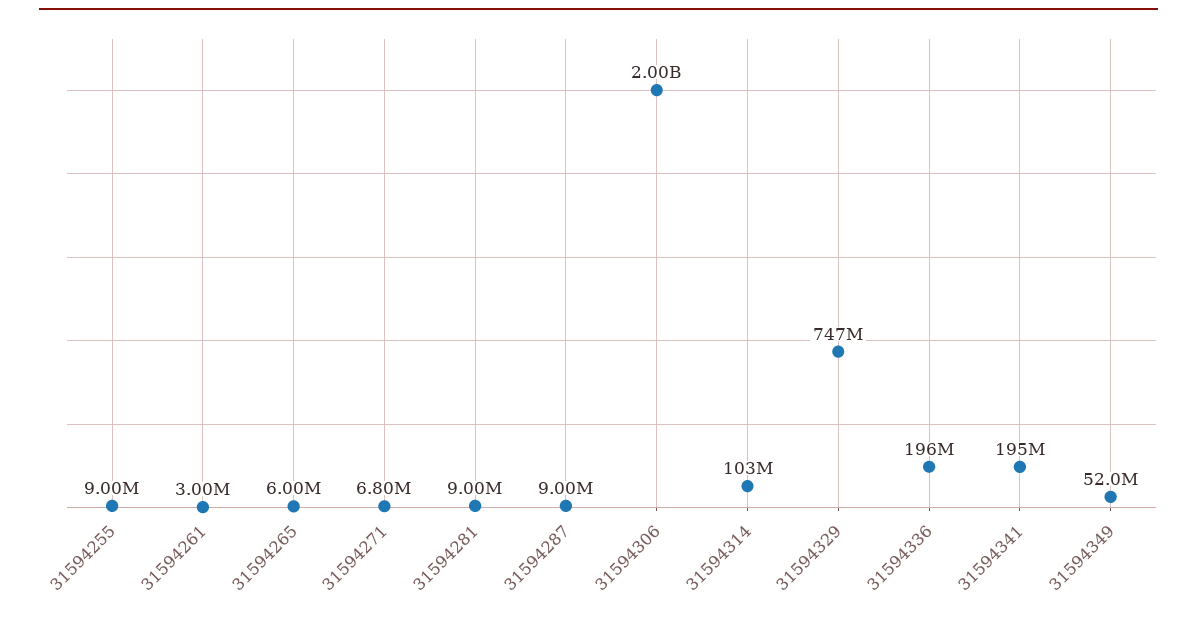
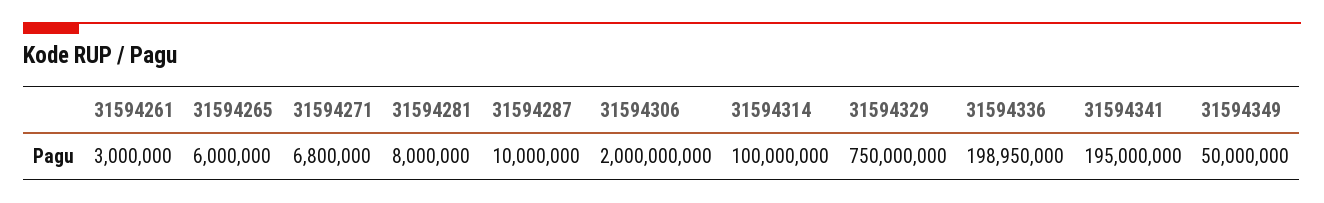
31594255: 9000000 -> none
31594281: 9000000 -> 8000000
31594287: 9000000 -> 10000000
31594314: 103000000 -> 100000000
31594329: 747000000 -> 750000000
31594336: 196000000 -> 198950000
31594349: 52000000 -> 50000000

